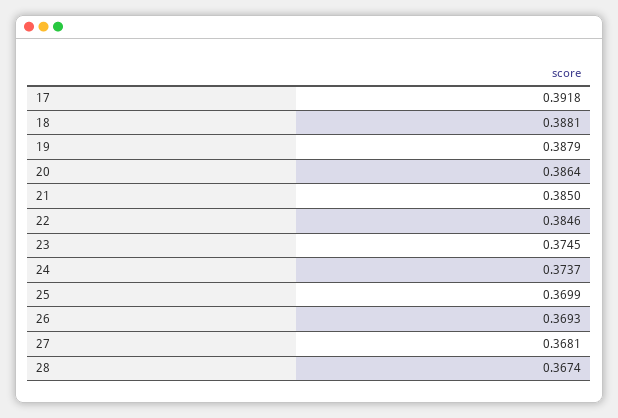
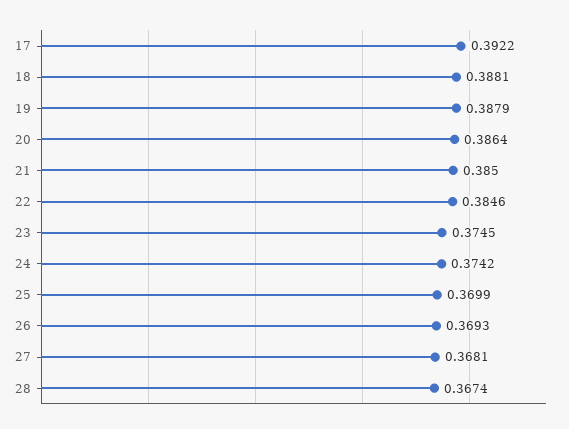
17: 0.3918 -> 0.3922
24: 0.3737 -> 0.3742

